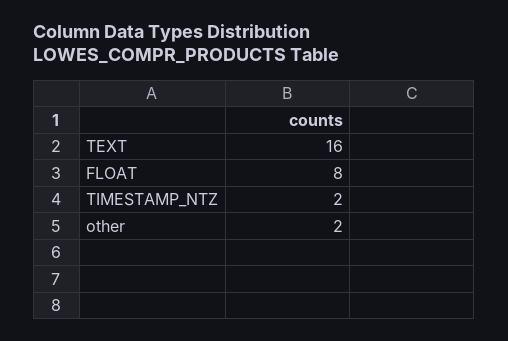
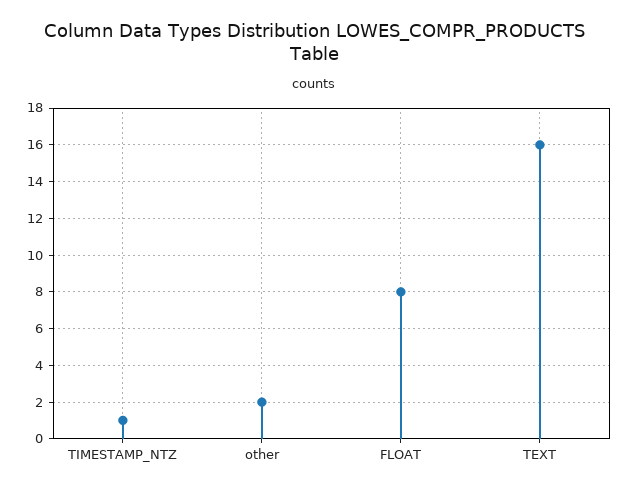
TIMESTAMP_NTZ: 2 -> 1

